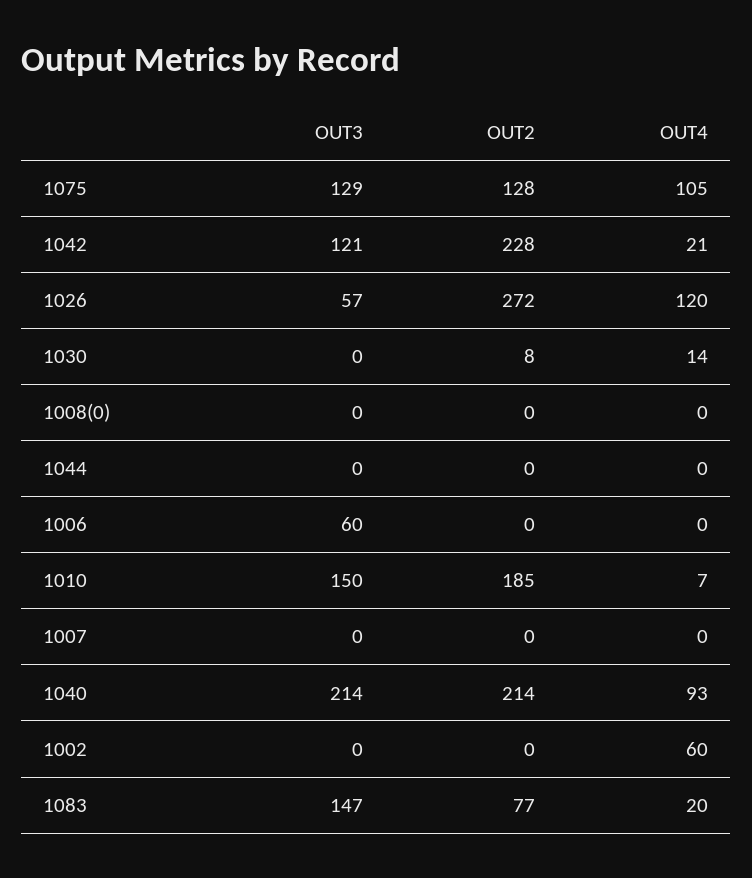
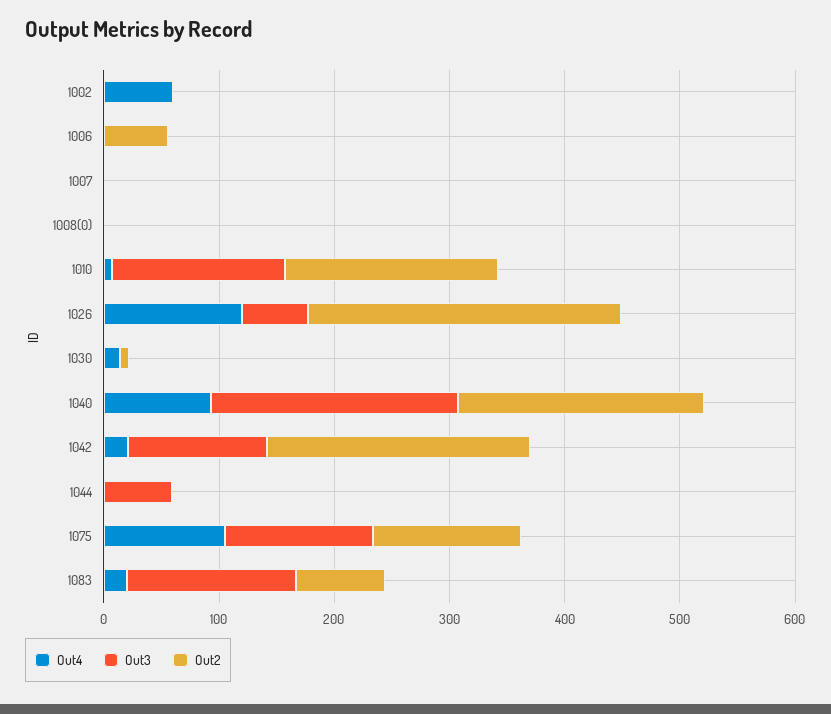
OUT3, 1044: 0 -> 60
OUT3, 1006: 60 -> 0
OUT2, 1006: 0 -> 60

